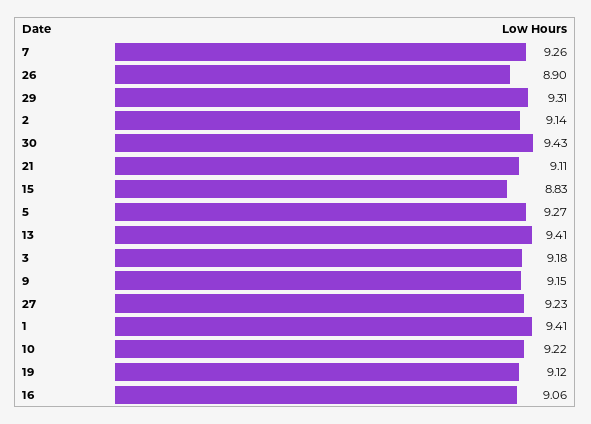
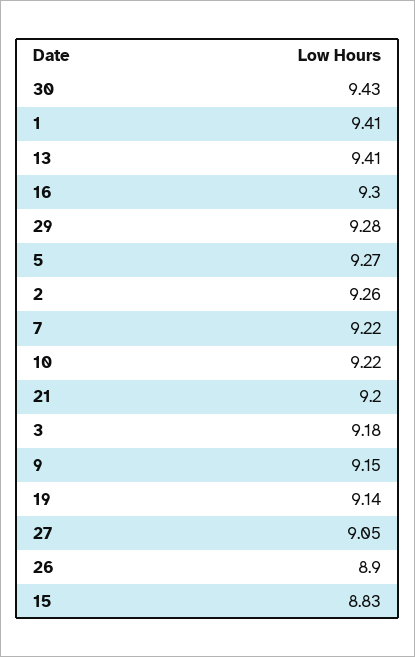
7: 9.26 -> 9.22
29: 9.31 -> 9.28
2: 9.14 -> 9.26
21: 9.11 -> 9.2
27: 9.23 -> 9.05
19: 9.12 -> 9.14
16: 9.06 -> 9.3

